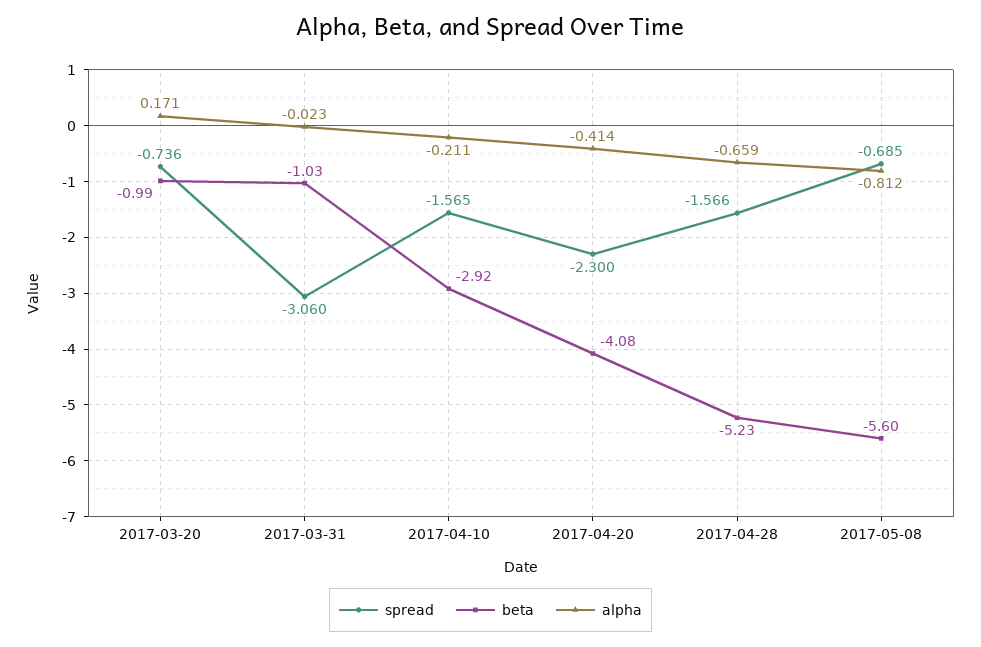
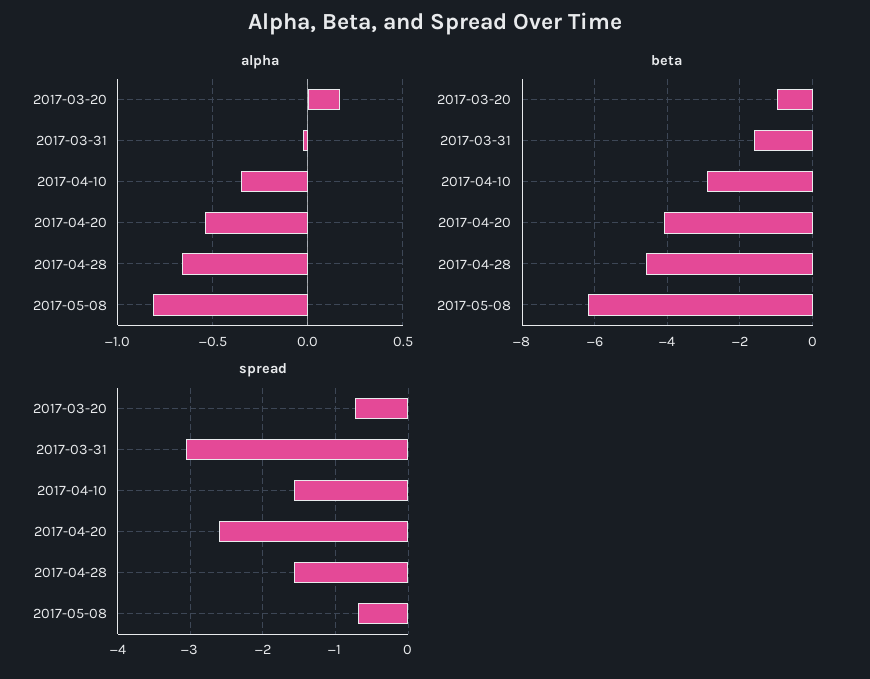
beta, 2017-03-31: -1.03 -> -1.6
alpha, 2017-04-10: -0.211 -> -0.35
spread, 2017-04-20: -2.3 -> -2.6
alpha, 2017-04-20: -0.414 -> -0.55
beta, 2017-04-28: -5.23 -> -4.6
beta, 2017-05-08: -5.6 -> -6.2

